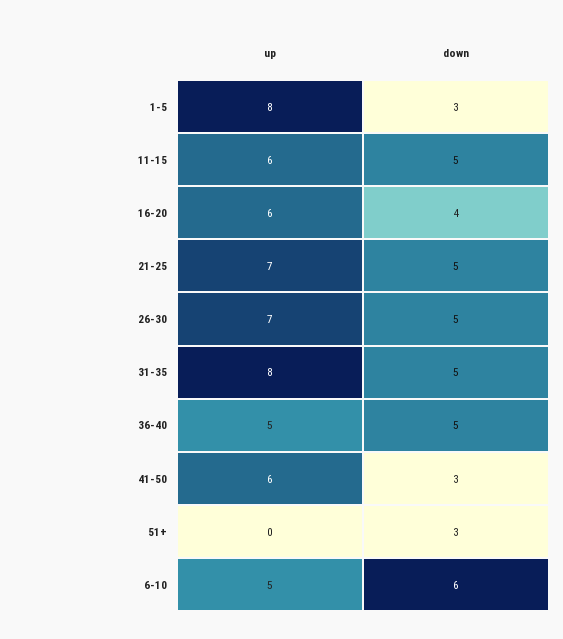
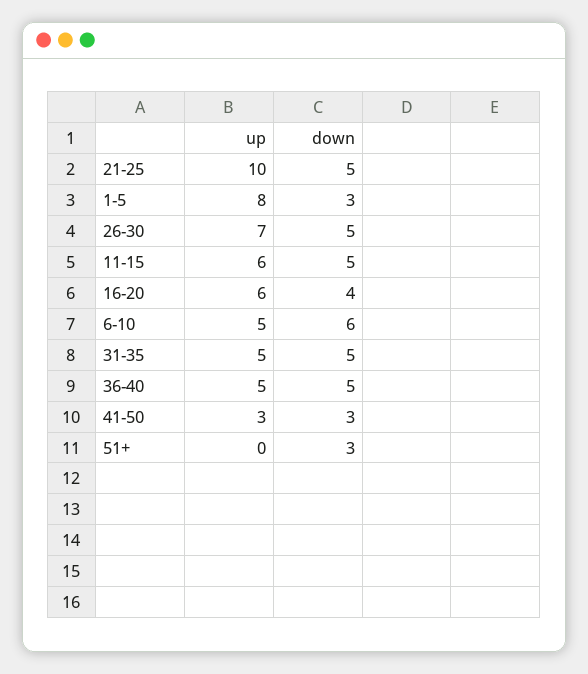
up, 21-25: 7 -> 10
up, 31-35: 8 -> 5
up, 41-50: 6 -> 3

